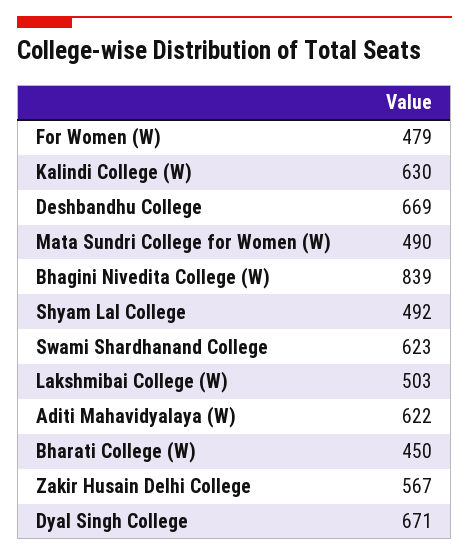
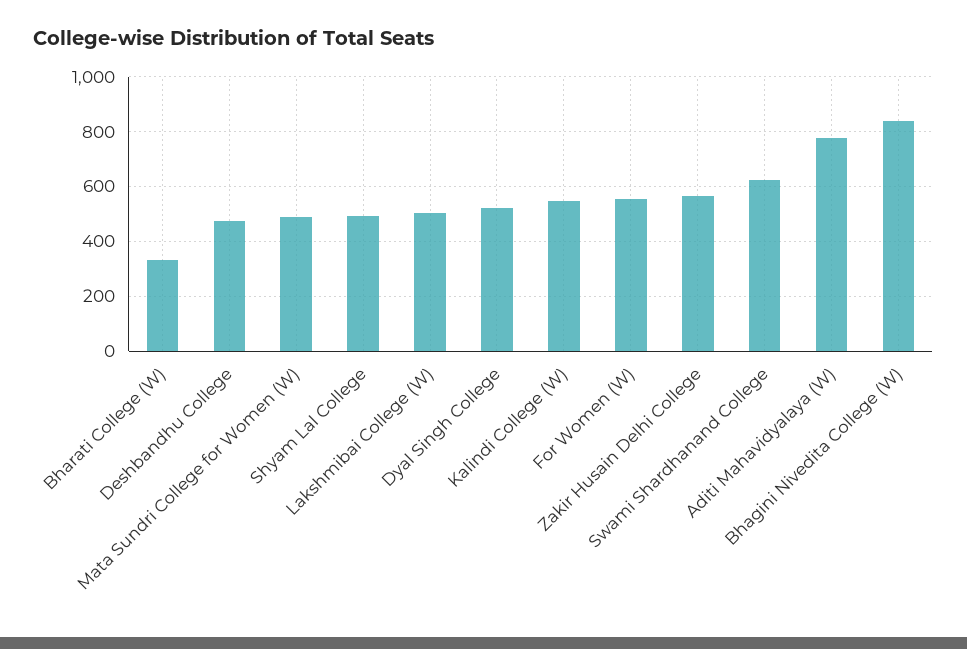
For Women (W): 479 -> 550
Kalindi College (W): 630 -> 550
Deshbandhu College: 669 -> 475
Aditi Mahavidyalaya (W): 622 -> 775
Bharati College (W): 450 -> 325
Dyal Singh College: 671 -> 525

